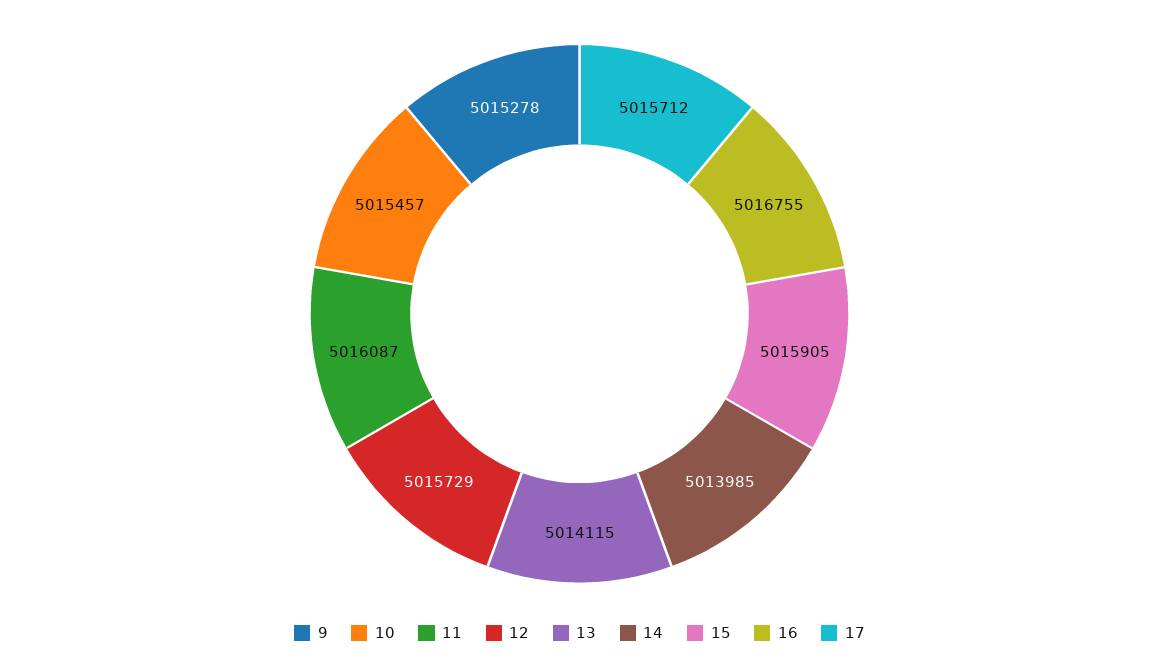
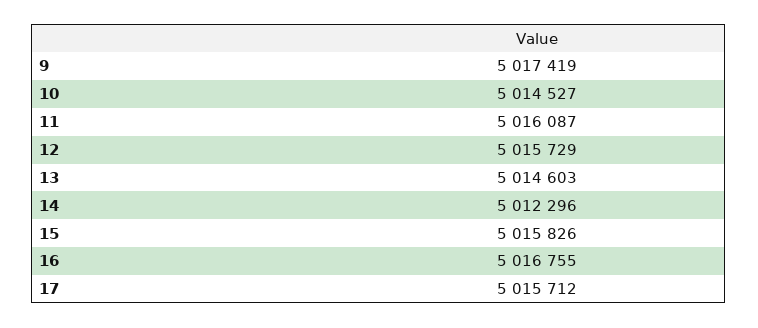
9: 5015278 -> 5017419
10: 5015457 -> 5014527
13: 5014115 -> 5014603
14: 5013985 -> 5012296
15: 5015905 -> 5015826

